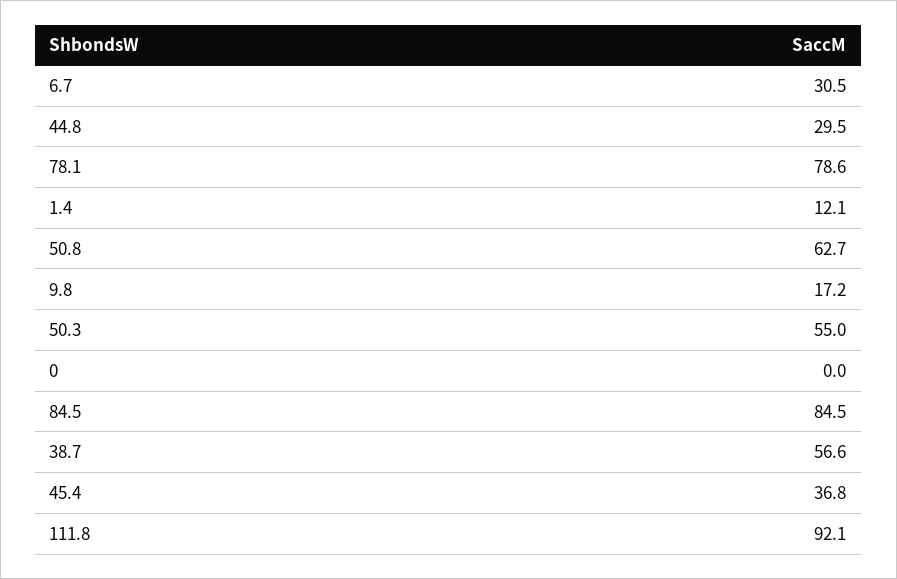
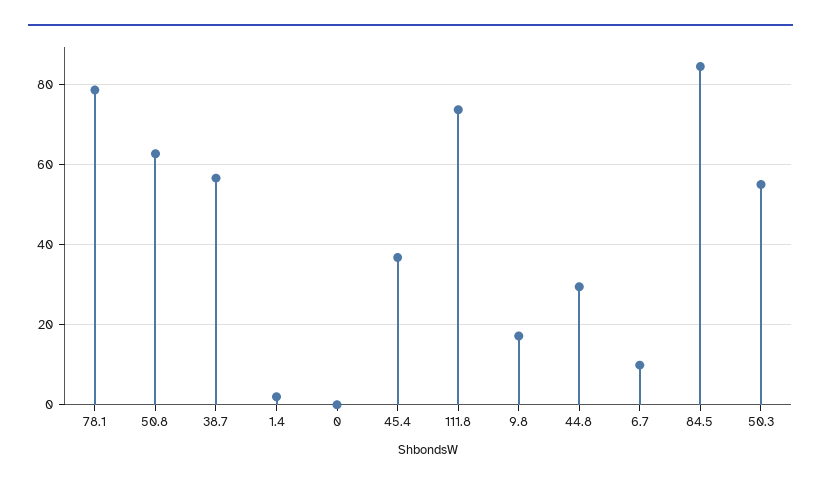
6.7: 30.5 -> 10
1.4: 12.1 -> 2
111.8: 92.1 -> 74

